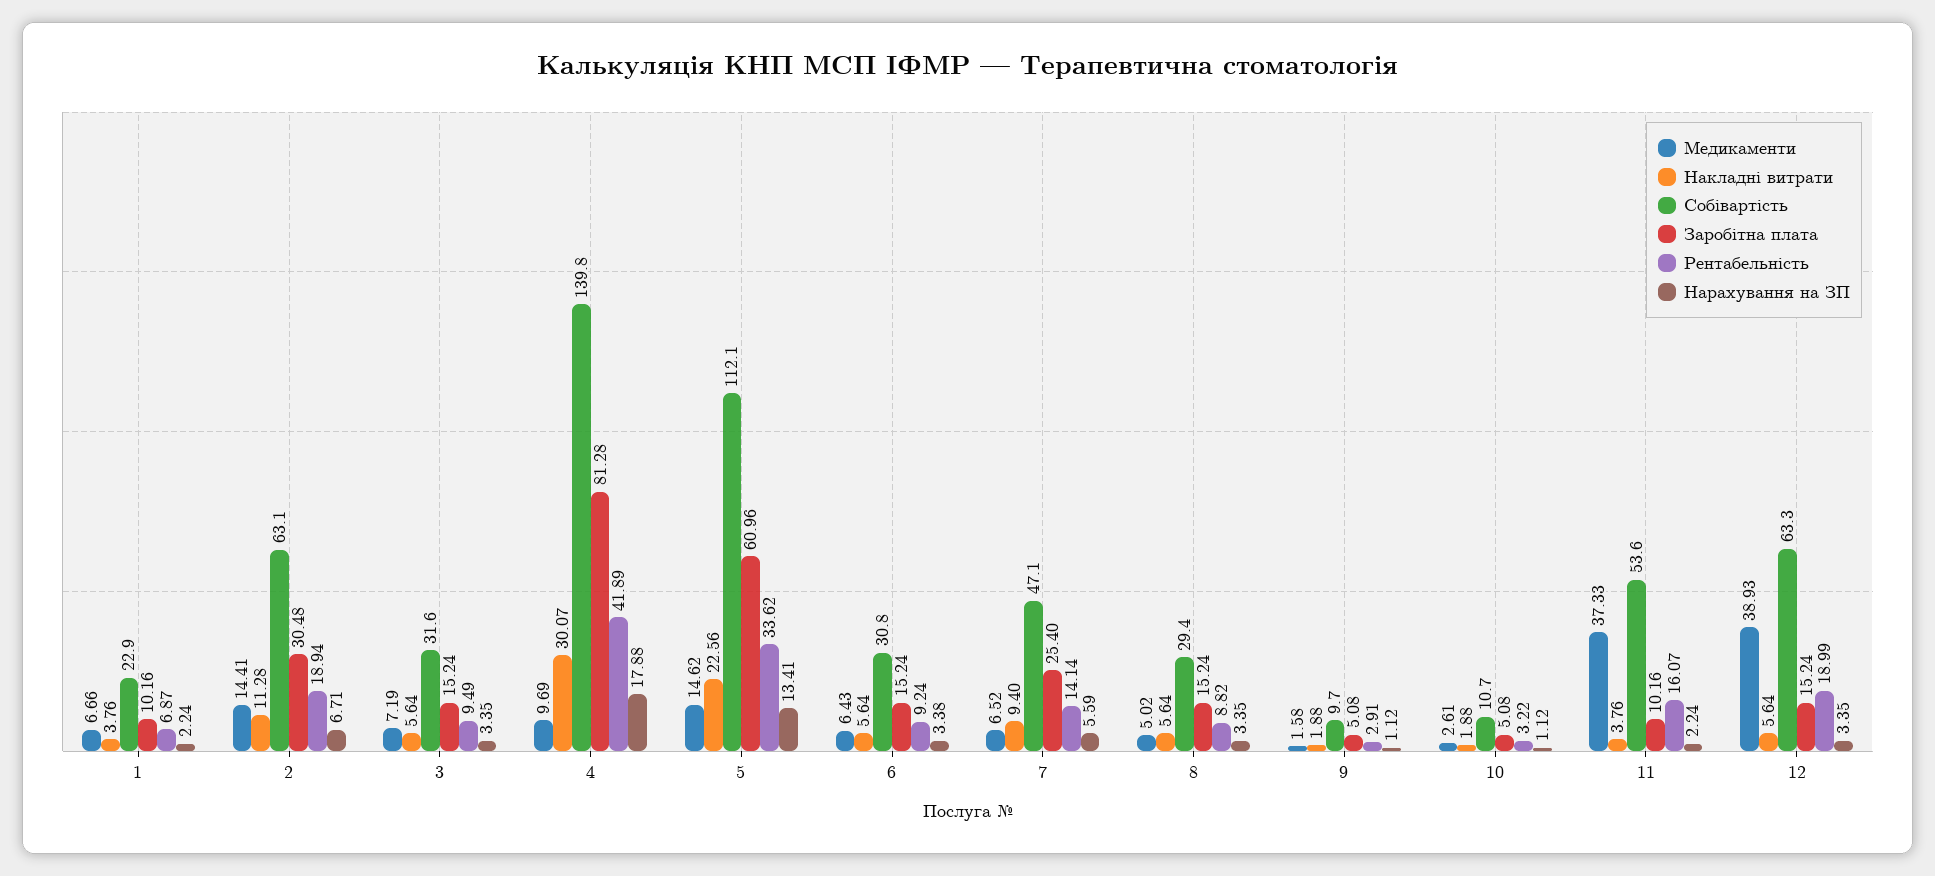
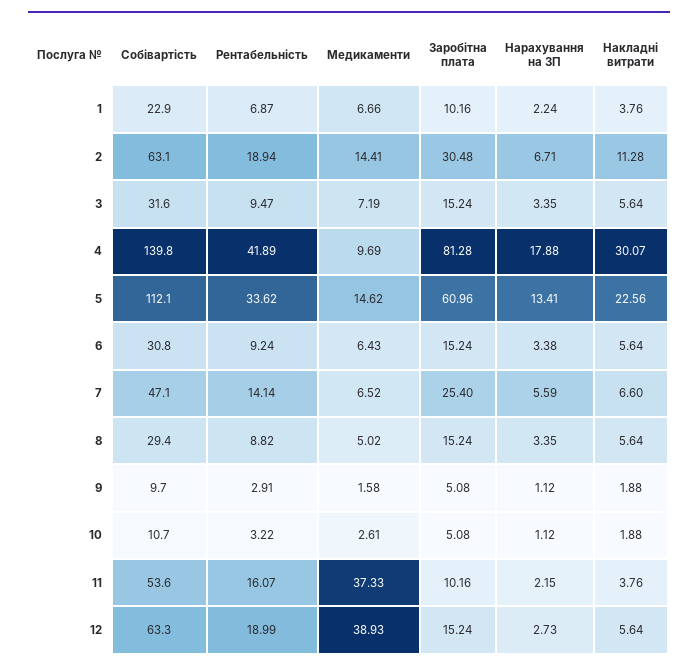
Рентабельність, 3: 9.49 -> 9.47
Накладні витрати, 7: 9.4 -> 6.6
Нарахування на ЗП, 11: 2.24 -> 2.15
Нарахування на ЗП, 12: 3.35 -> 2.73

